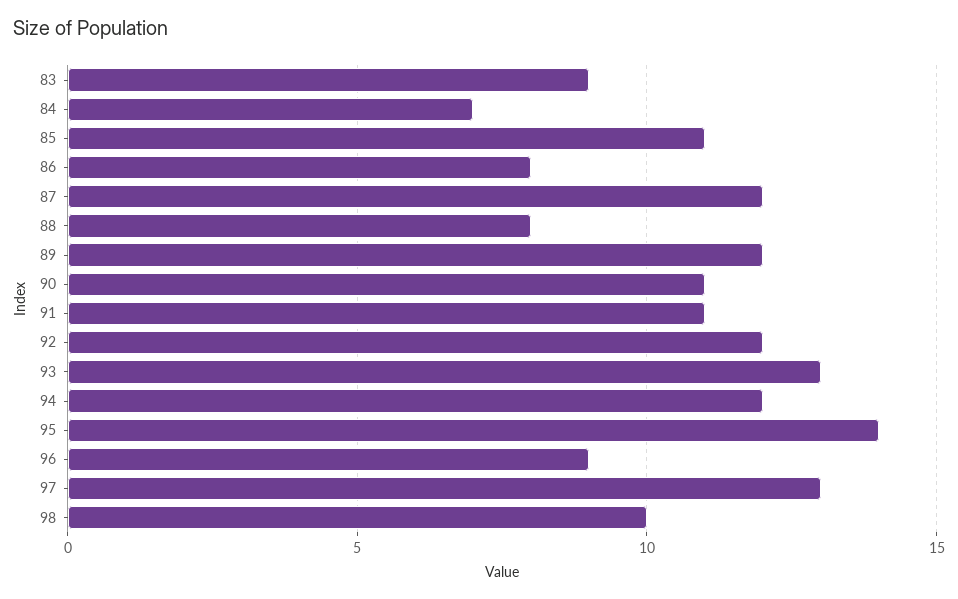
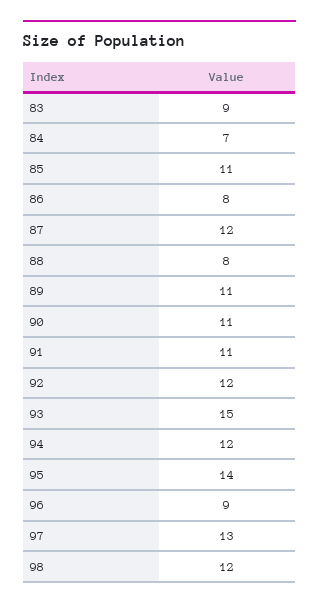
89: 12 -> 11
93: 13 -> 15
98: 10 -> 12

